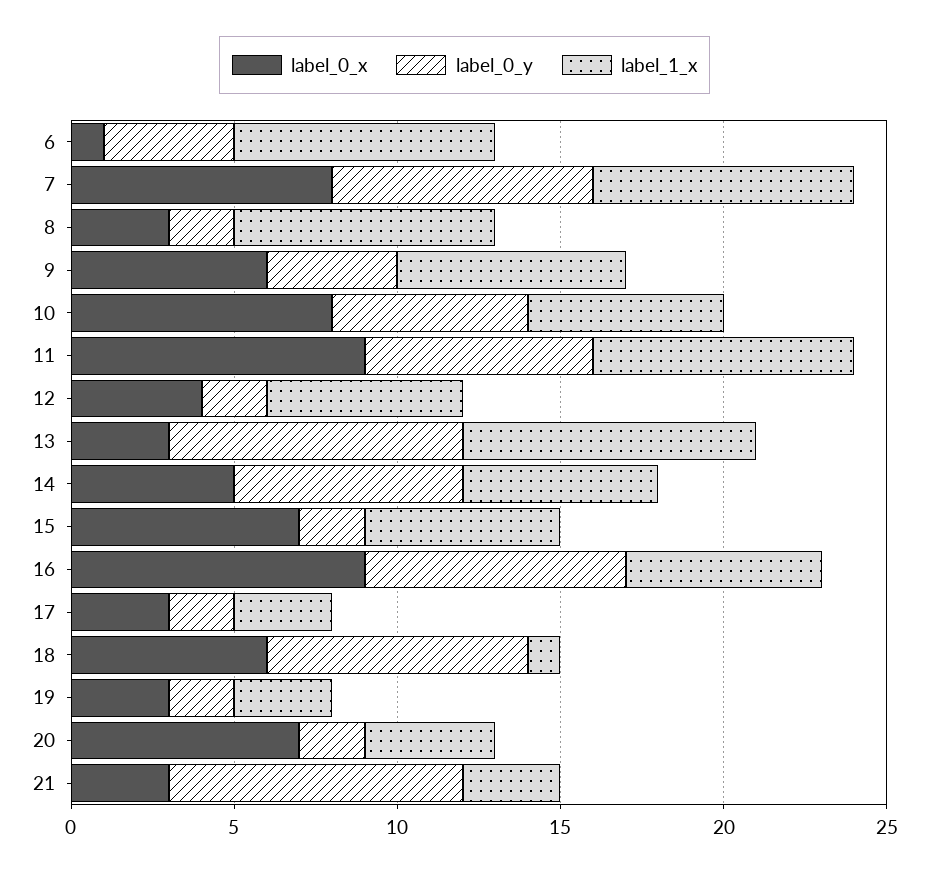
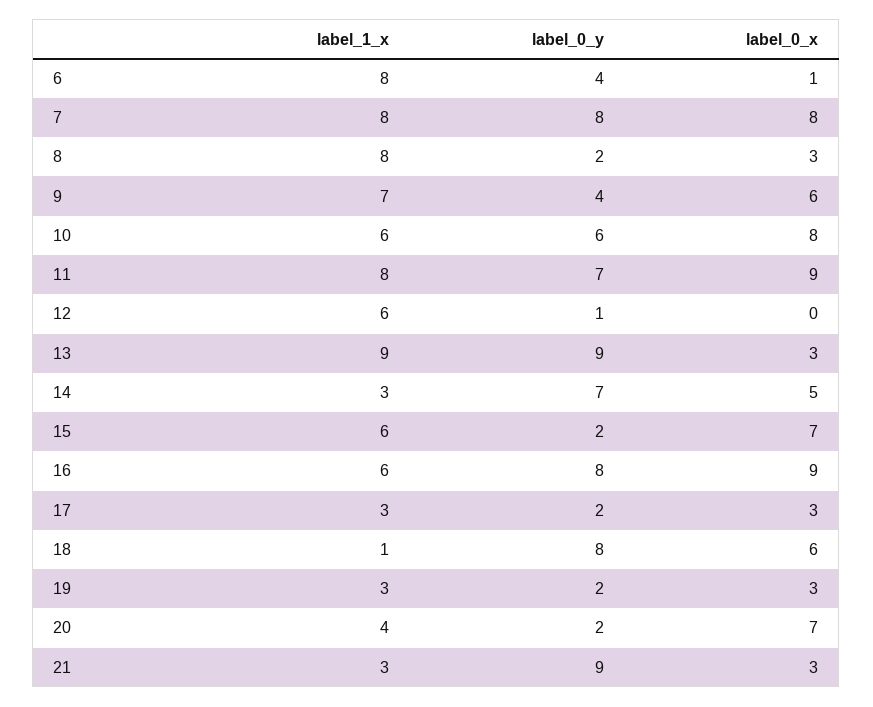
label_0_x, 12: 4 -> 0
label_0_y, 12: 2 -> 1
label_1_x, 14: 6 -> 3

